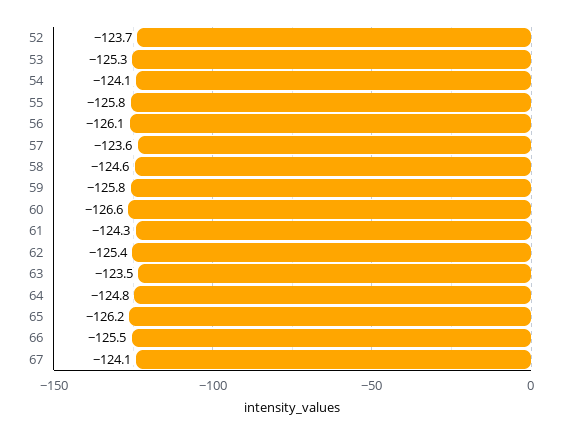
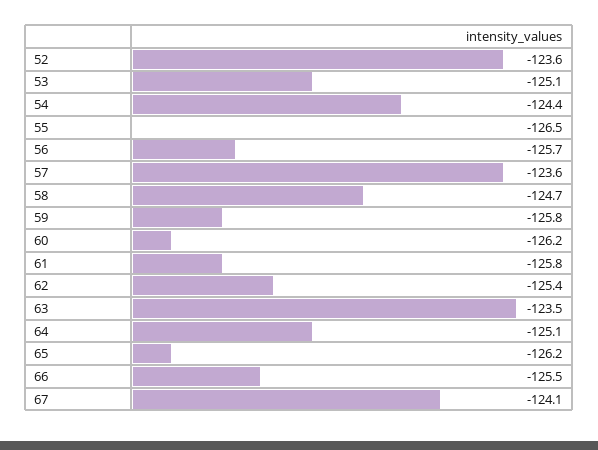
52: -123.7 -> -123.6
53: -125.3 -> -125.1
54: -124.1 -> -124.4
55: -125.8 -> -126.5
56: -126.1 -> -125.7
58: -124.6 -> -124.7
60: -126.6 -> -126.2
61: -124.3 -> -125.8
64: -124.8 -> -125.1

